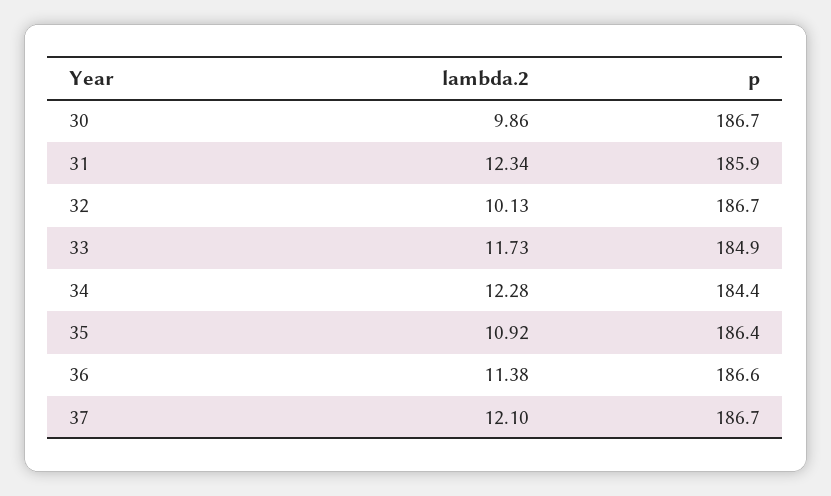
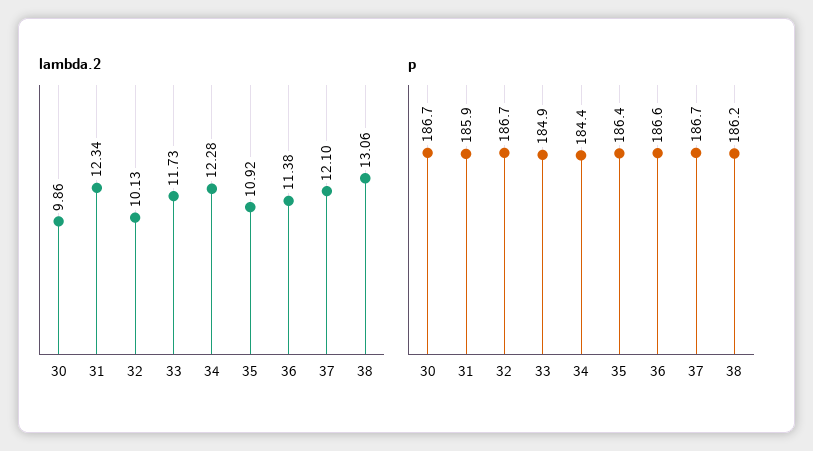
lambda.2, 38: none -> 13.06
p, 38: none -> 186.2

